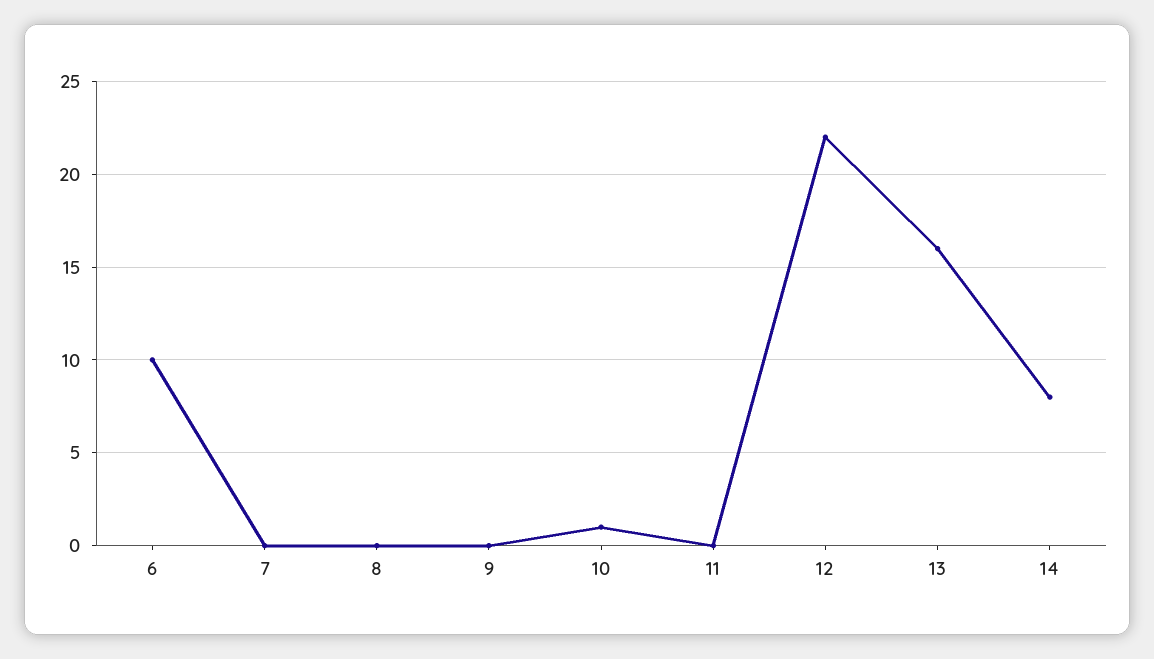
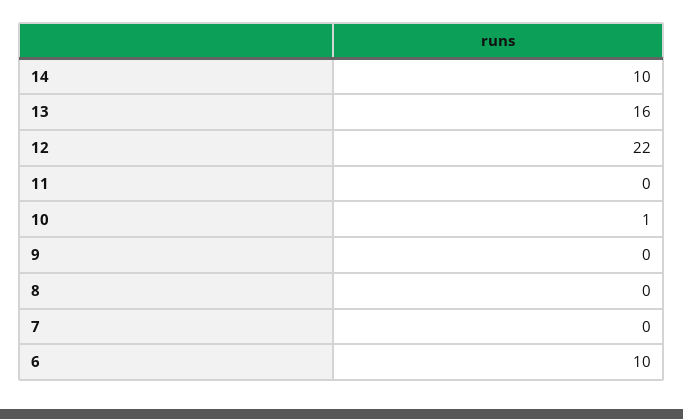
14: 8 -> 10

